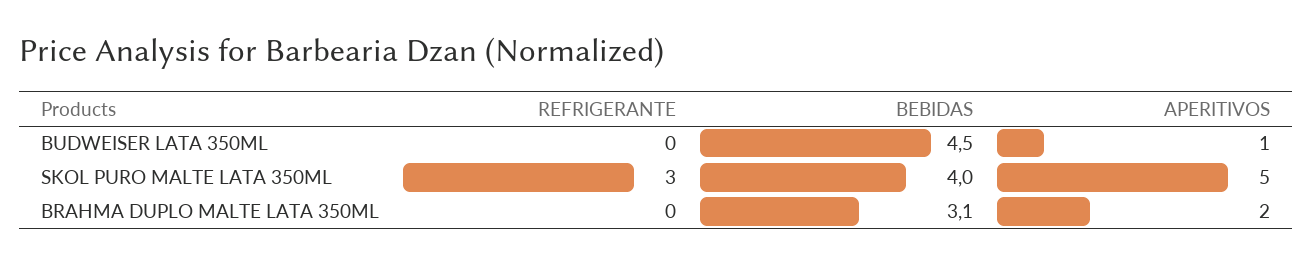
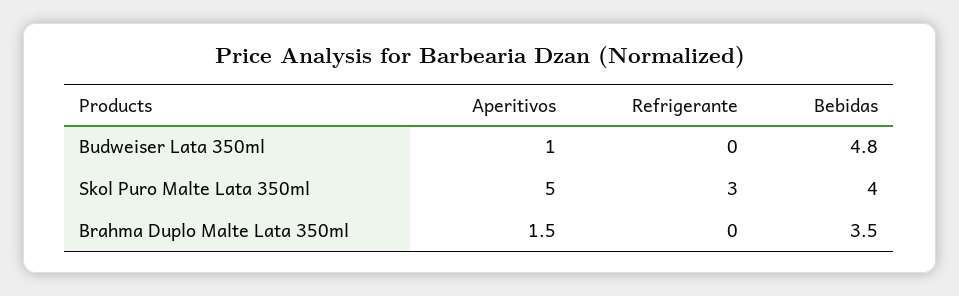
BEBIDAS, BUDWEISER LATA 350ML: 4.5 -> 4.8
BEBIDAS, BRAHMA DUPLO MALTE LATA 350ML: 3.1 -> 3.5
APERITIVOS, BRAHMA DUPLO MALTE LATA 350ML: 2 -> 1.5

